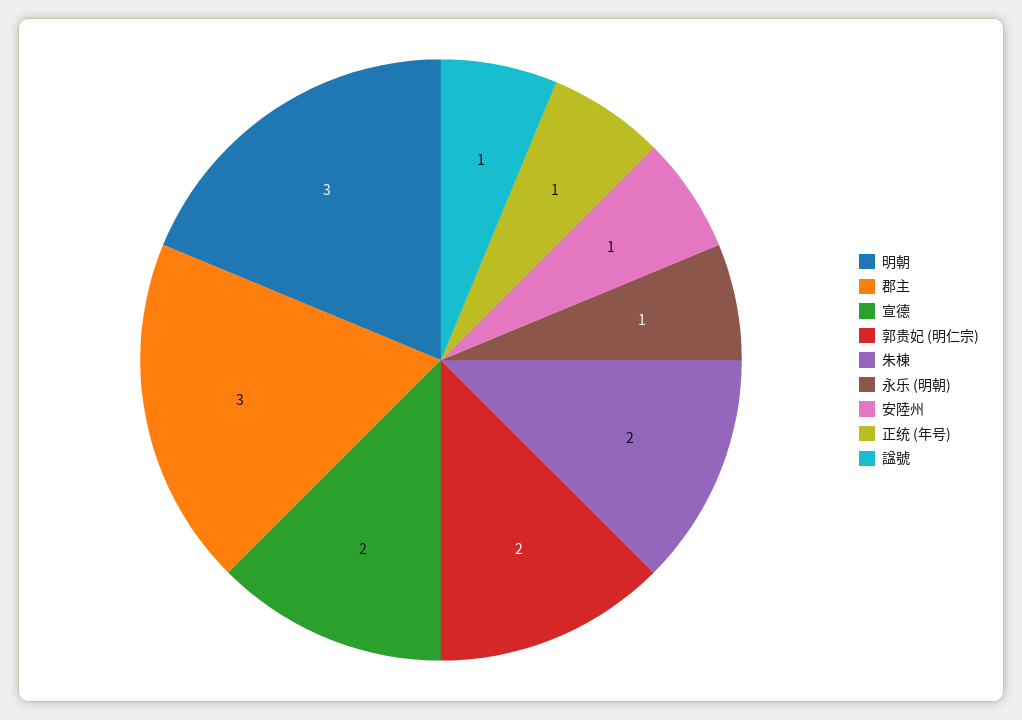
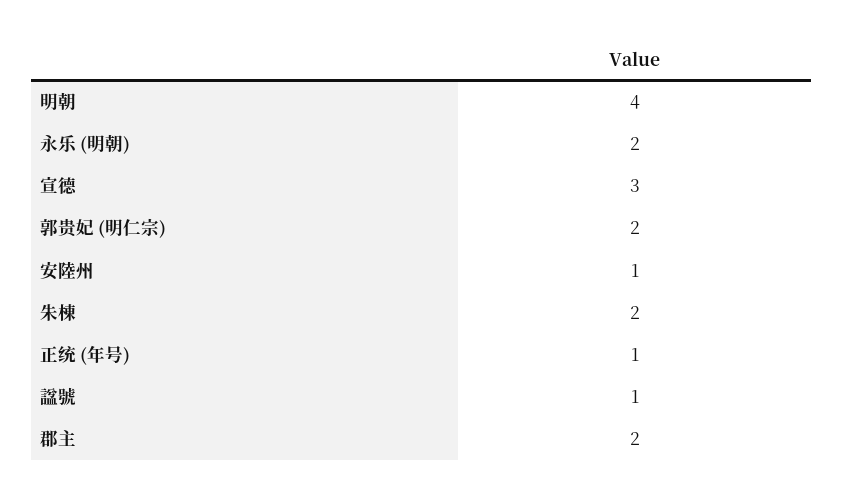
明朝: 3 -> 4
郡主: 3 -> 2
宣德: 2 -> 3
永乐 (明朝): 1 -> 2

